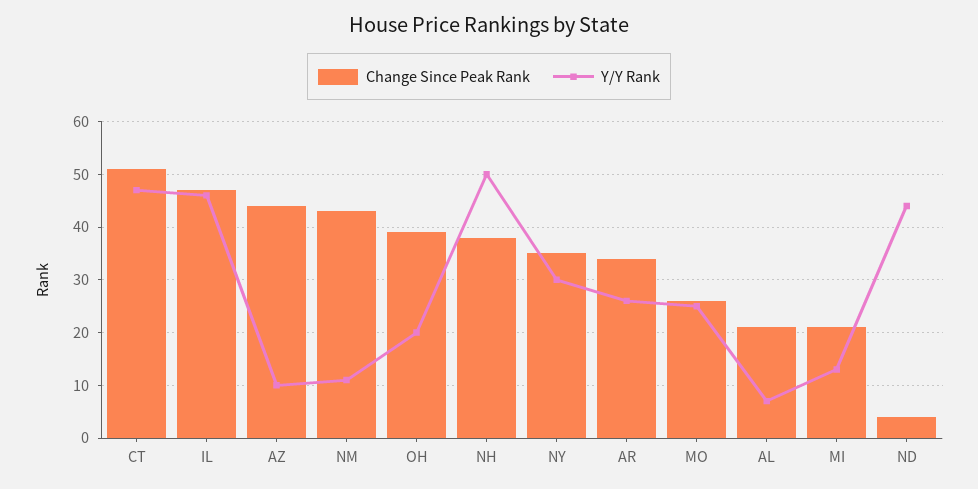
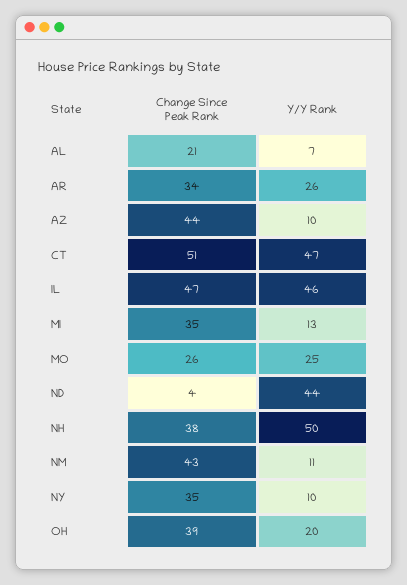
Y/Y Rank, NY: 30 -> 10
Change Since Peak Rank, MI: 20 -> 35

